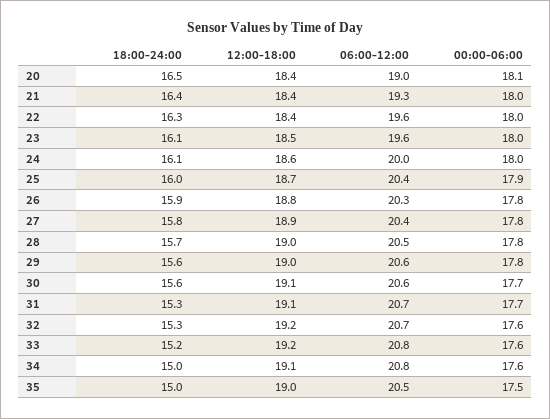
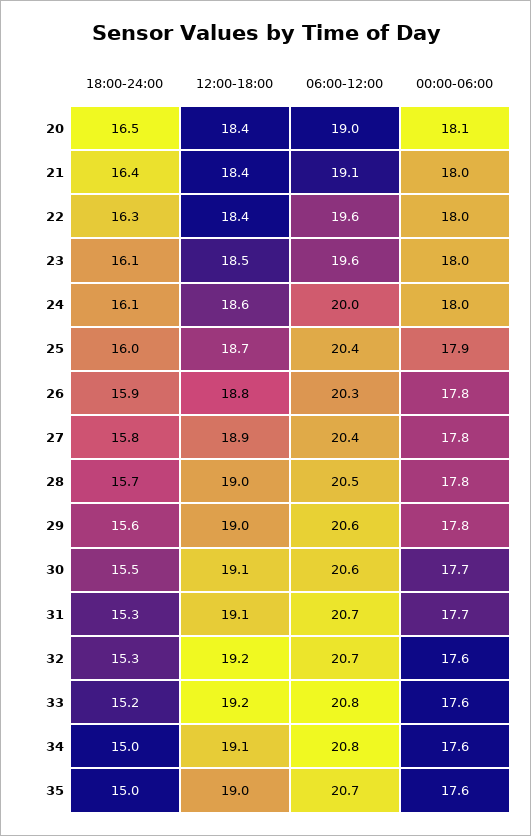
06:00-12:00, 21: 19.3 -> 19.1
18:00-24:00, 30: 15.6 -> 15.5
06:00-12:00, 35: 20.5 -> 20.7
00:00-06:00, 35: 17.5 -> 17.6

